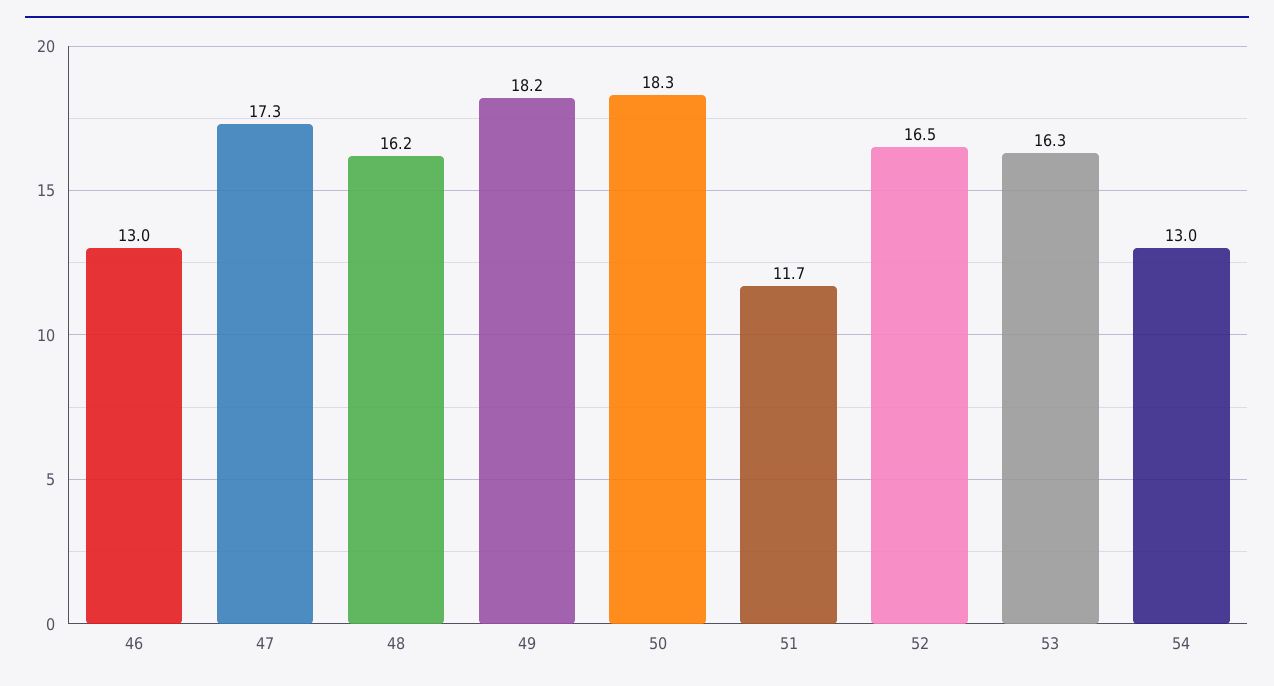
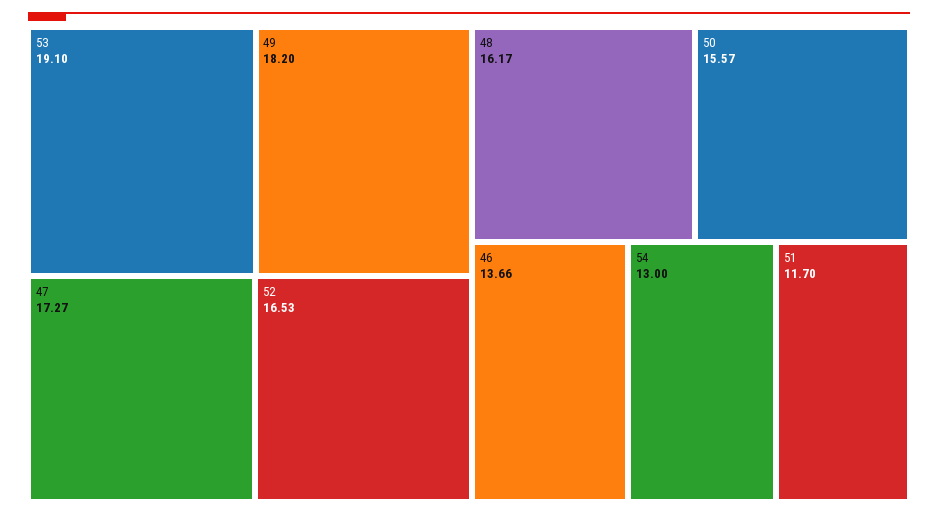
46: 13 -> 13.66
50: 18.3 -> 15.57
53: 16.3 -> 19.1

